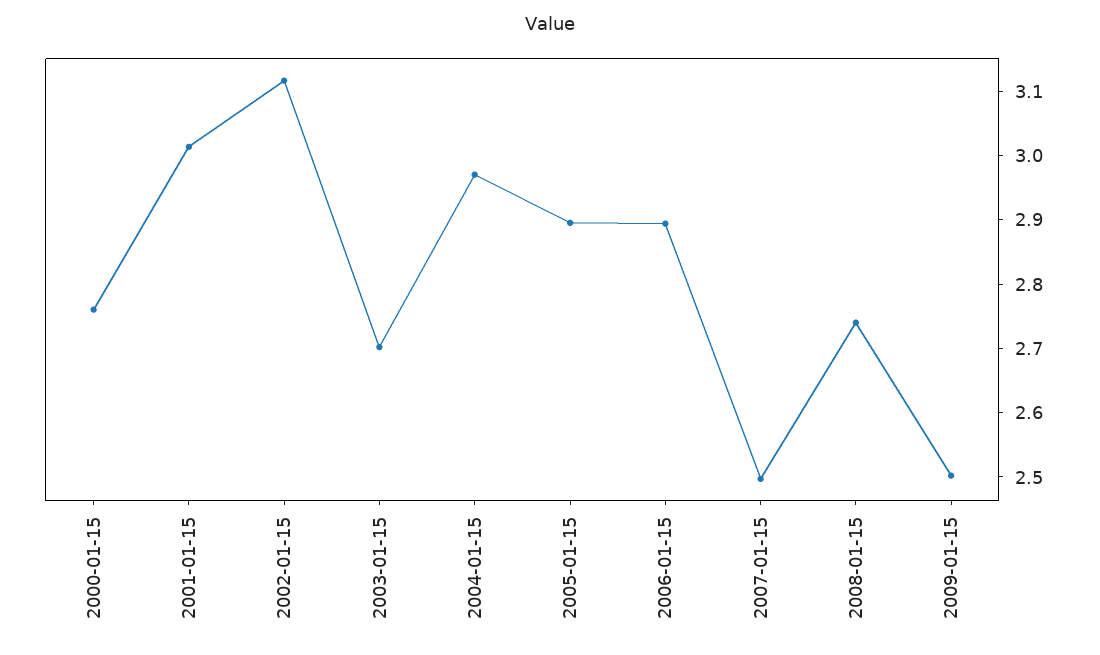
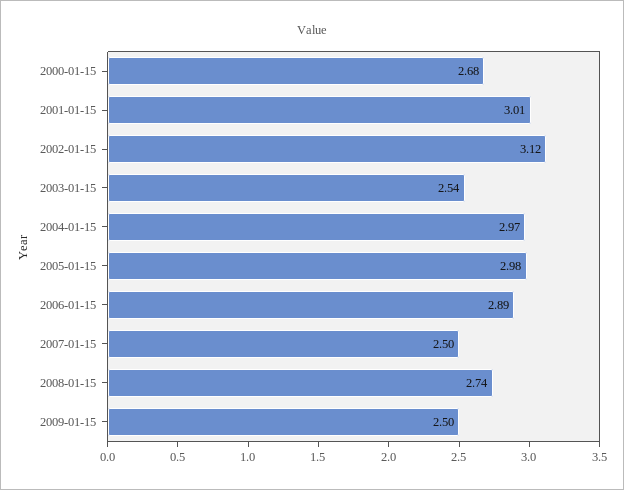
2000-01-15: 2.76 -> 2.68
2003-01-15: 2.7 -> 2.54
2005-01-15: 2.9 -> 2.98

